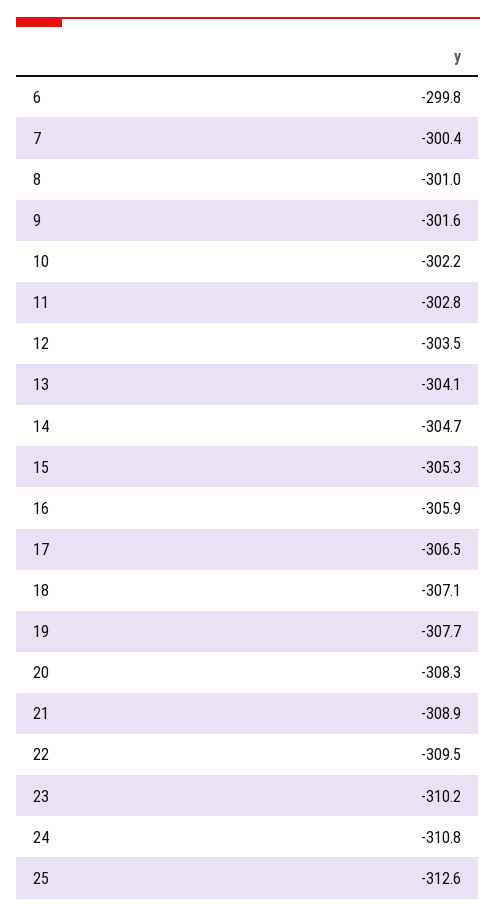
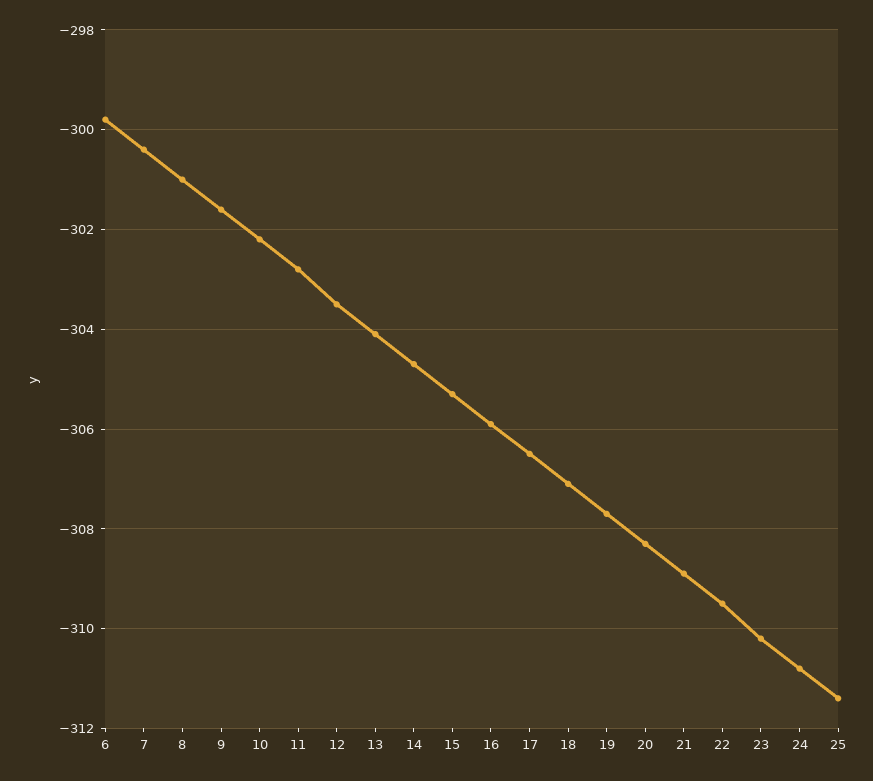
25: -312.6 -> -311.5

